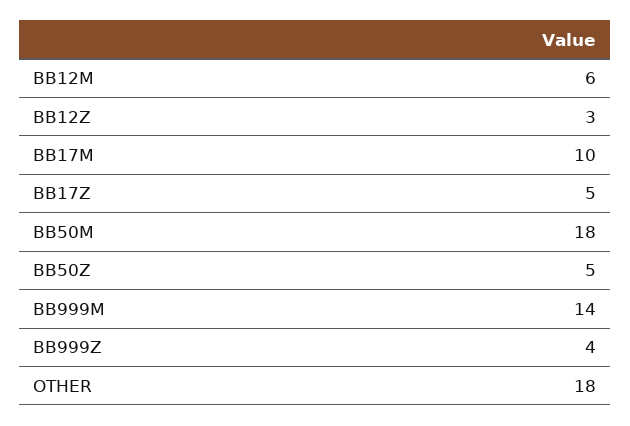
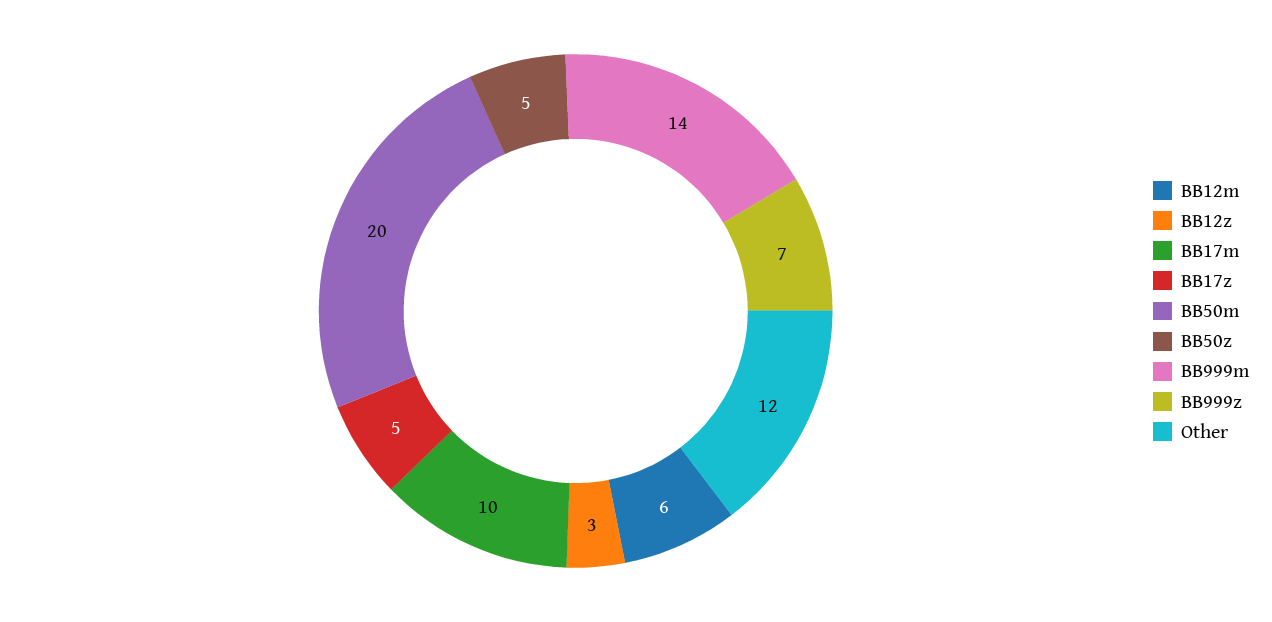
BB50M: 18 -> 20
BB999Z: 4 -> 7
OTHER: 18 -> 12

